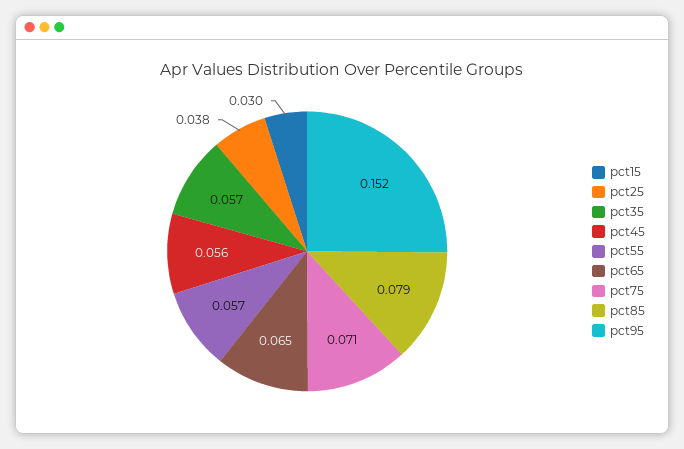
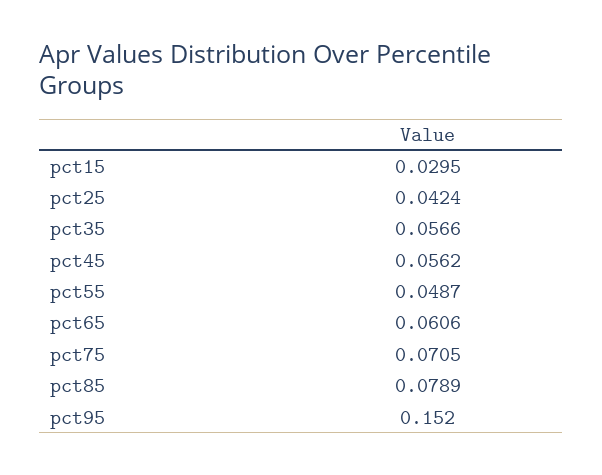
pct25: 0.038 -> 0.0424
pct55: 0.057 -> 0.0487
pct65: 0.065 -> 0.0606

